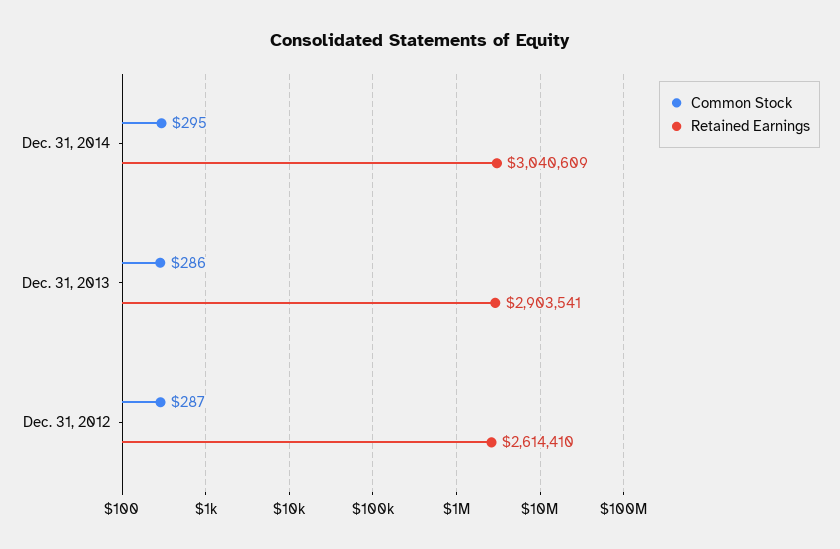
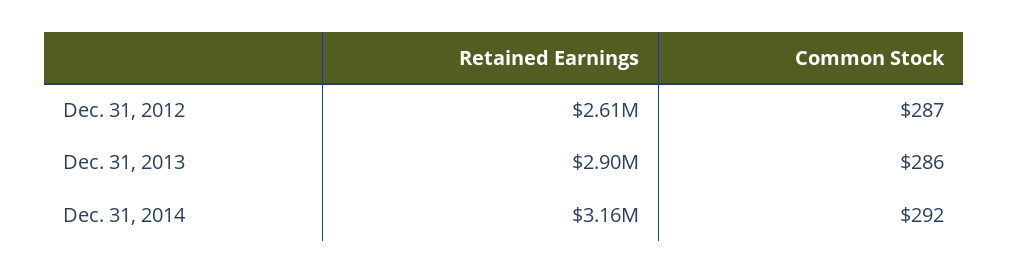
Common Stock, Dec. 31, 2014: 295 -> 292
Retained Earnings, Dec. 31, 2014: 3040609 -> 3160000

